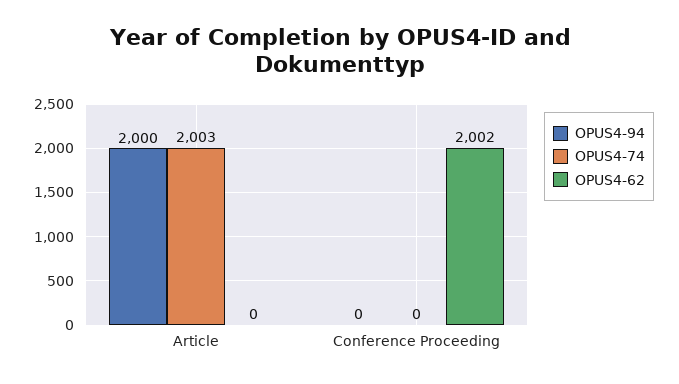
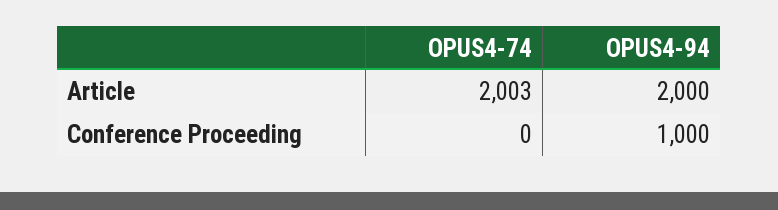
OPUS4-62, Article: 0 -> none
OPUS4-94, Conference Proceeding: 0 -> 1000
OPUS4-62, Conference Proceeding: 2002 -> none

